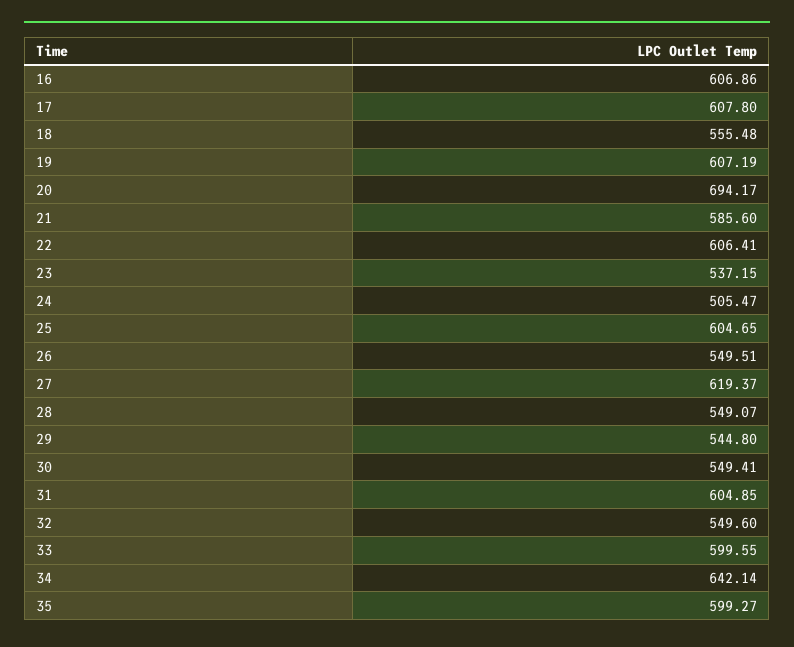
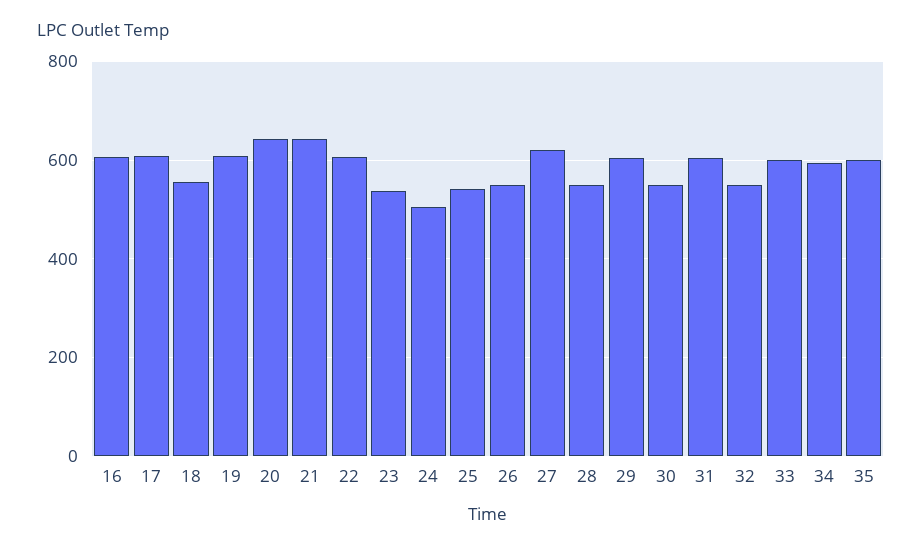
20: 694.17 -> 640
21: 585.6 -> 640
25: 604.65 -> 540
29: 544.8 -> 600
34: 642.14 -> 600

